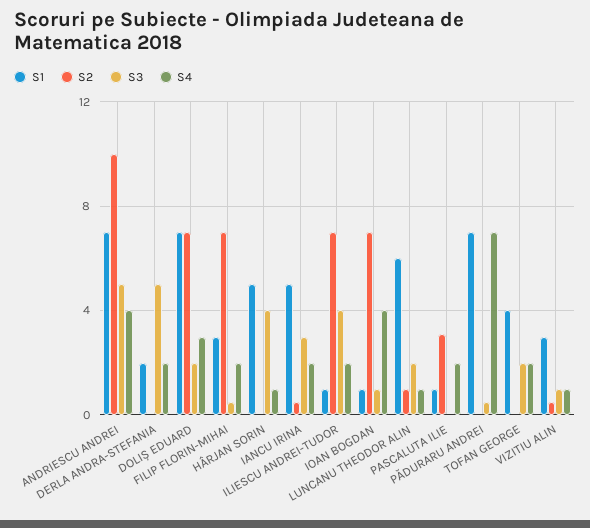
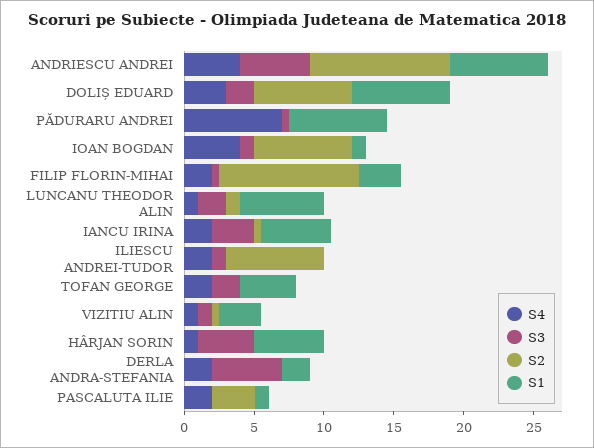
S2, FILIP FLORIN-MIHAI: 7 -> 10
S1, ILIESCU ANDREI-TUDOR: 1 -> 0
S3, ILIESCU ANDREI-TUDOR: 4 -> 1

